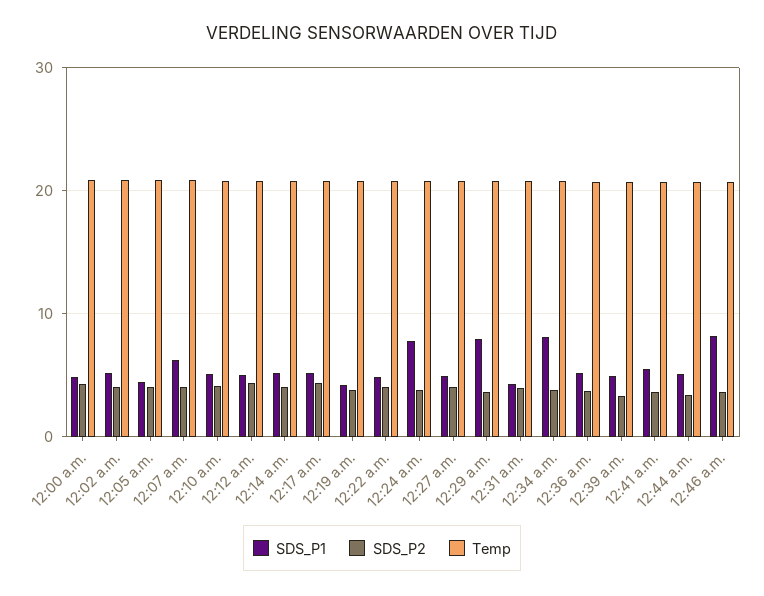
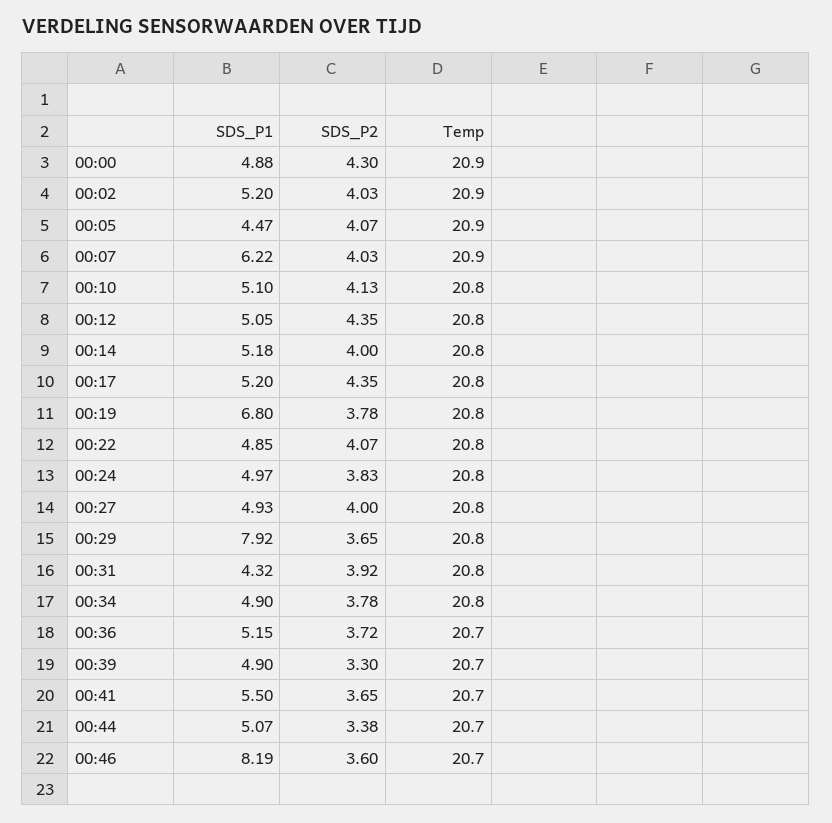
SDS_P1, 12:19 a.m.: 4 -> 6.8
SDS_P1, 12:24 a.m.: 8 -> 4.97
SDS_P1, 12:34 a.m.: 8 -> 4.9

